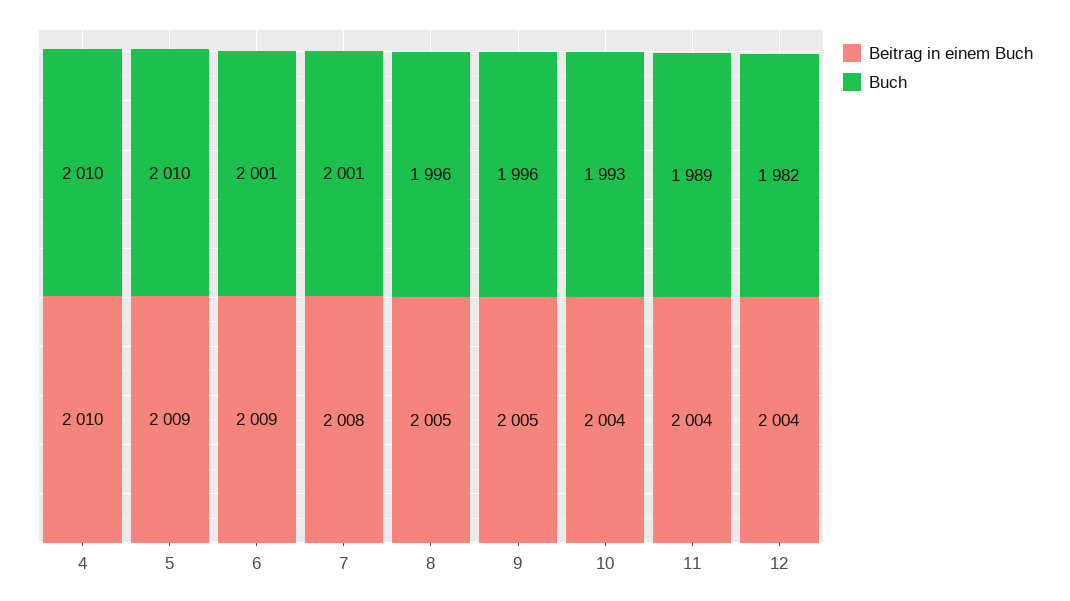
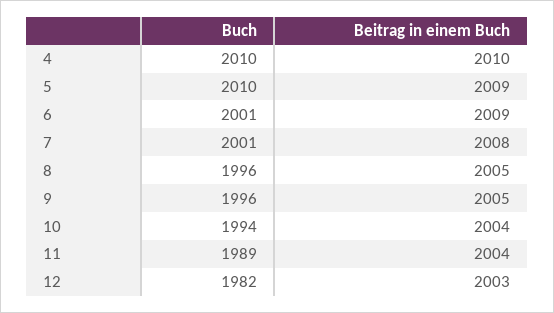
Buch, 10: 1993 -> 1994
Beitrag in einem Buch, 12: 2004 -> 2003

